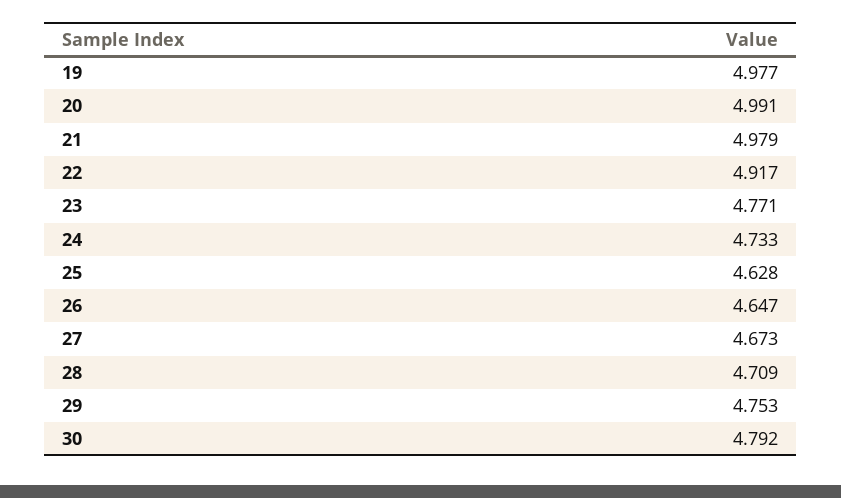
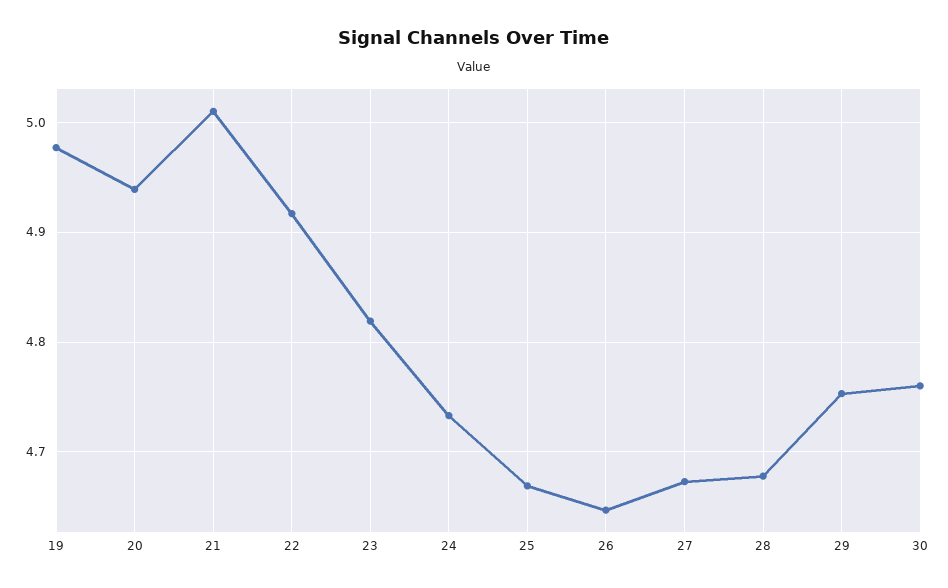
20: 4.991 -> 4.94
21: 4.979 -> 5.01
23: 4.771 -> 4.82
25: 4.628 -> 4.67
28: 4.709 -> 4.68
30: 4.792 -> 4.76

